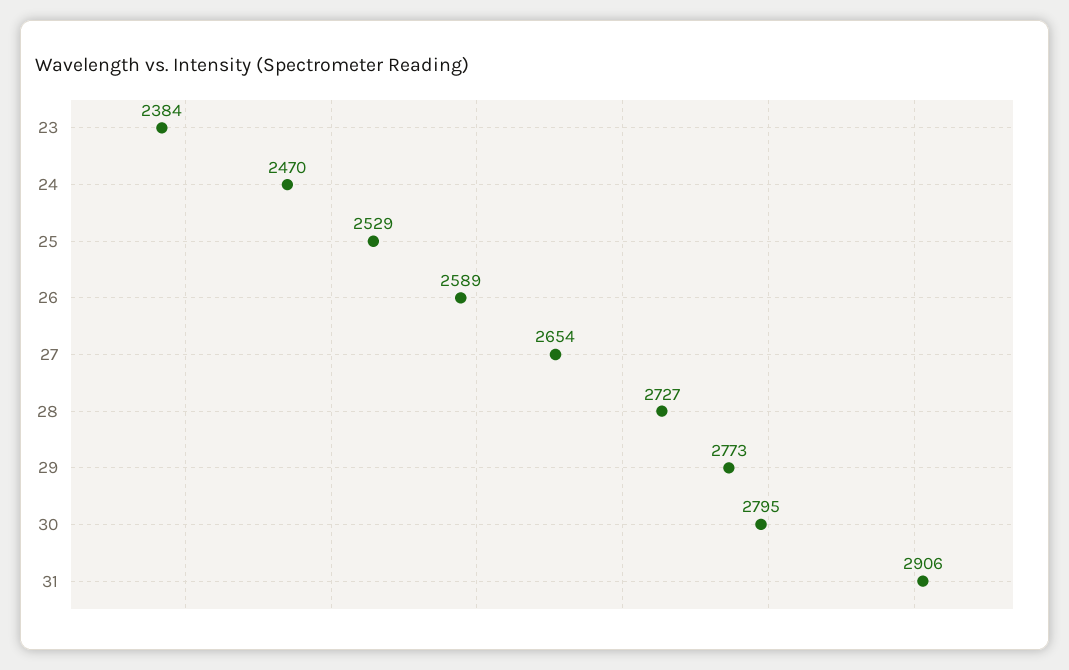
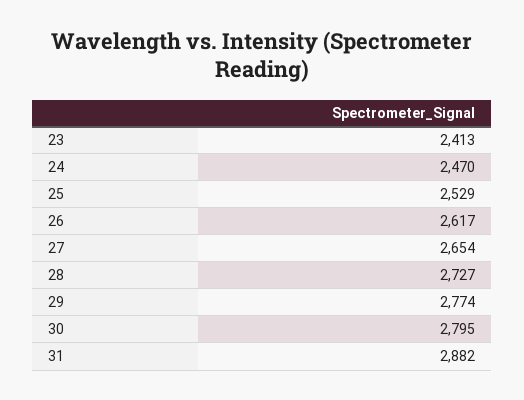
23: 2384 -> 2413
26: 2589 -> 2617
29: 2773 -> 2774
31: 2906 -> 2882

